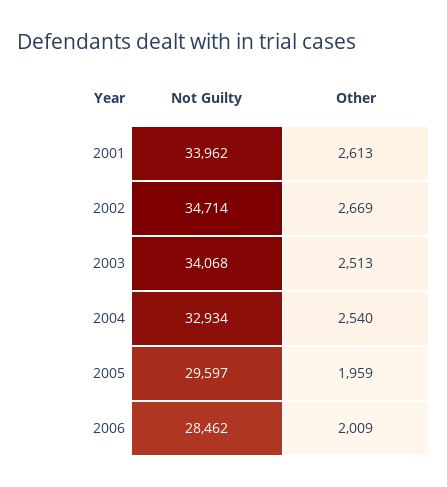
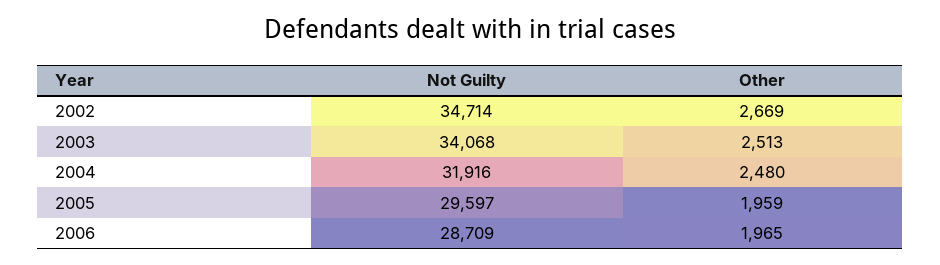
Not Guilty, 2001: 33962 -> none
Other, 2001: 2613 -> none
Not Guilty, 2004: 32934 -> 31916
Other, 2004: 2540 -> 2480
Not Guilty, 2006: 28462 -> 28709
Other, 2006: 2009 -> 1965

